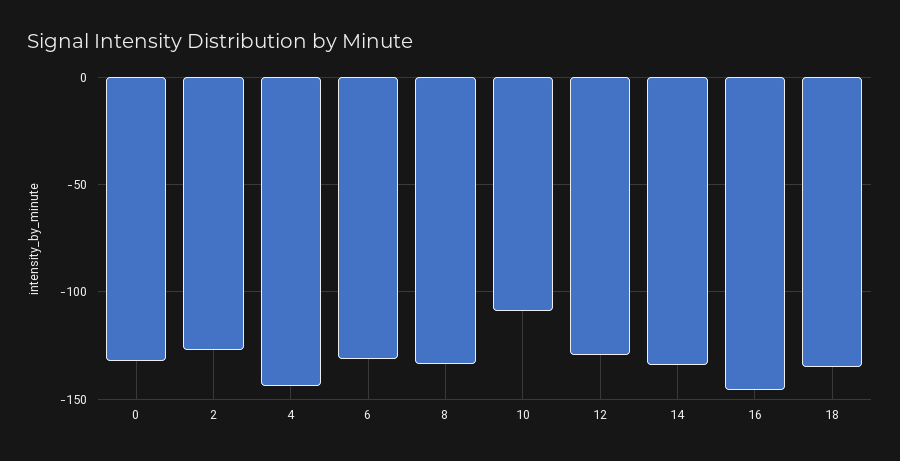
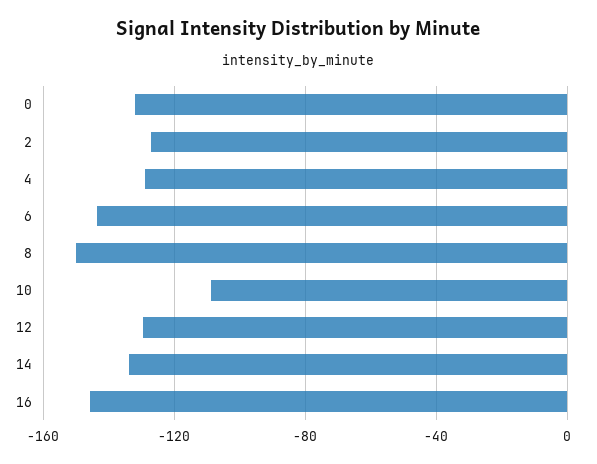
4: -145 -> -130
6: -130 -> -145
8: -135 -> -150
18: -135 -> none

